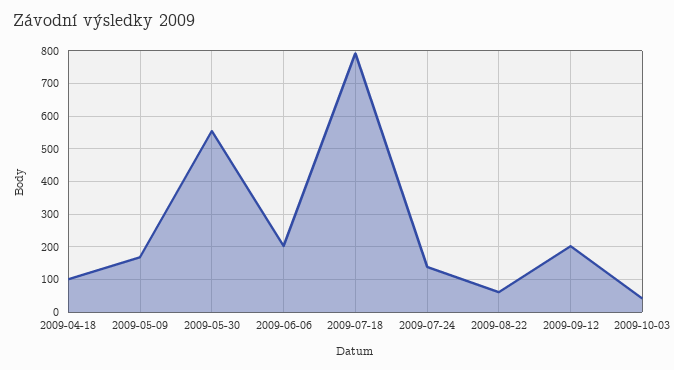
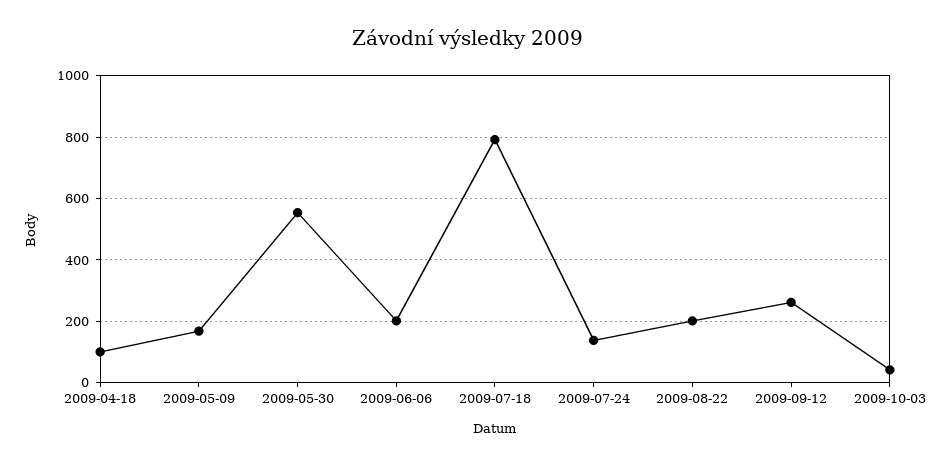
2009-08-22: 60 -> 200
2009-09-12: 200 -> 260

